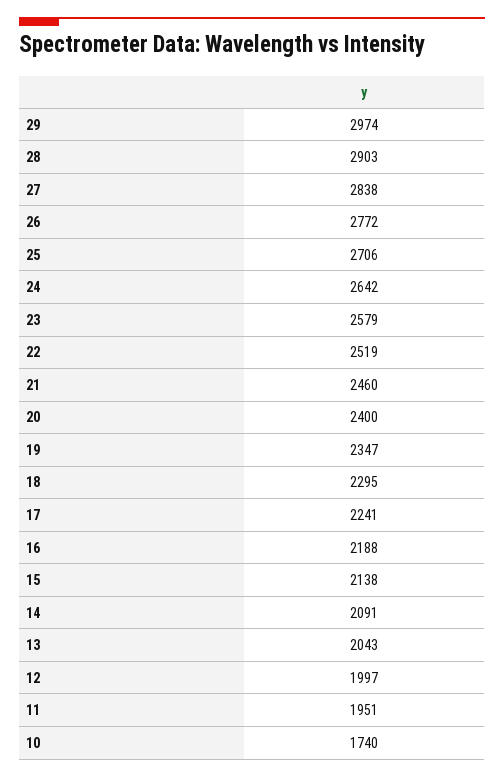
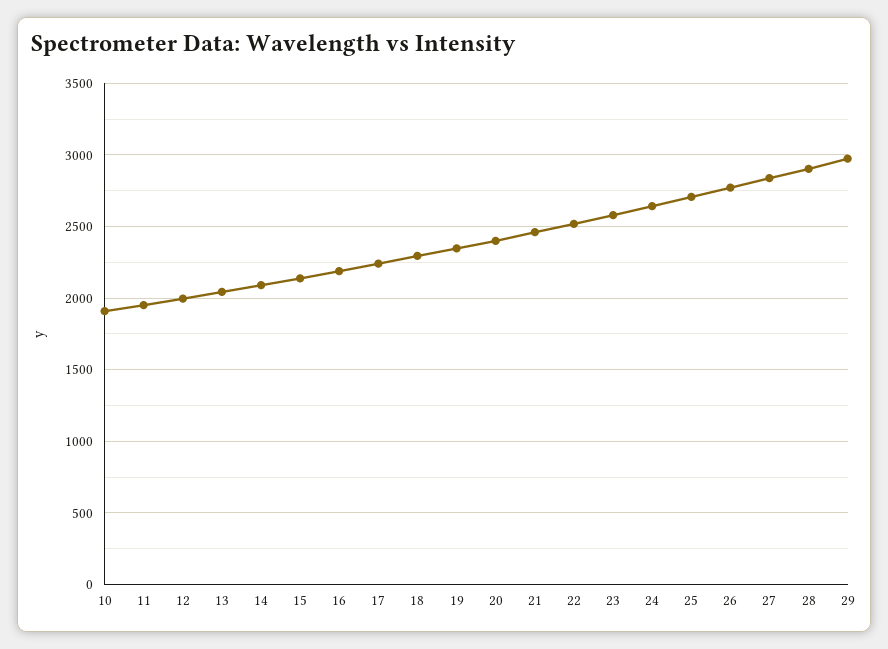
10: 1740 -> 1900

